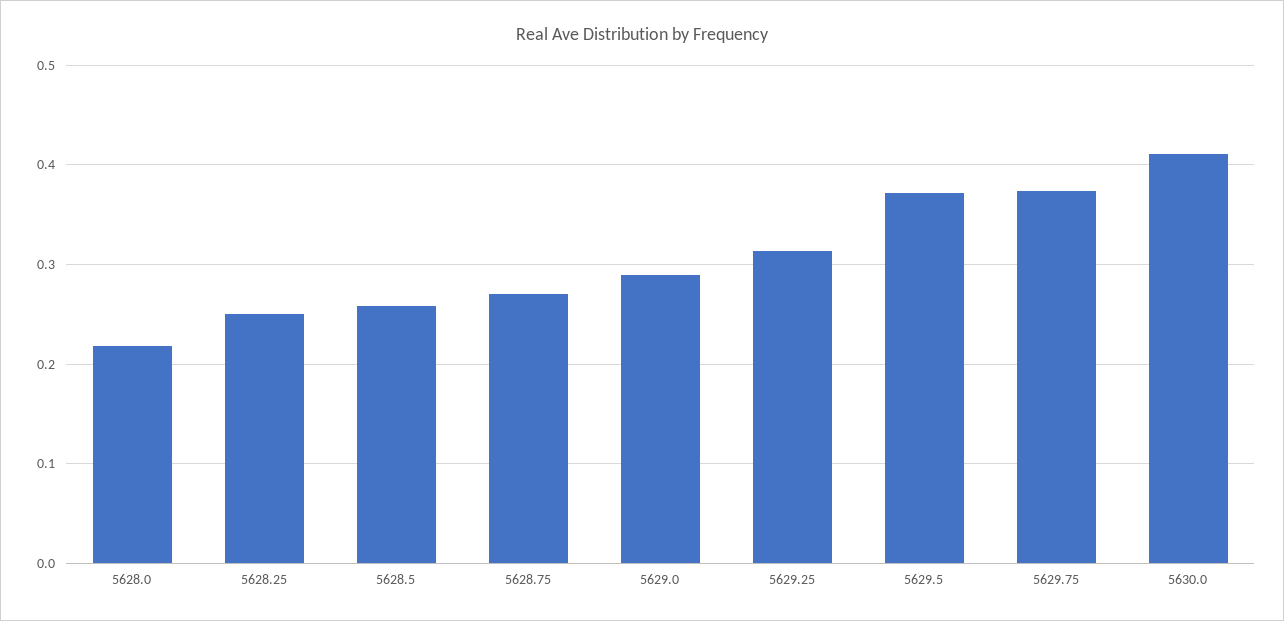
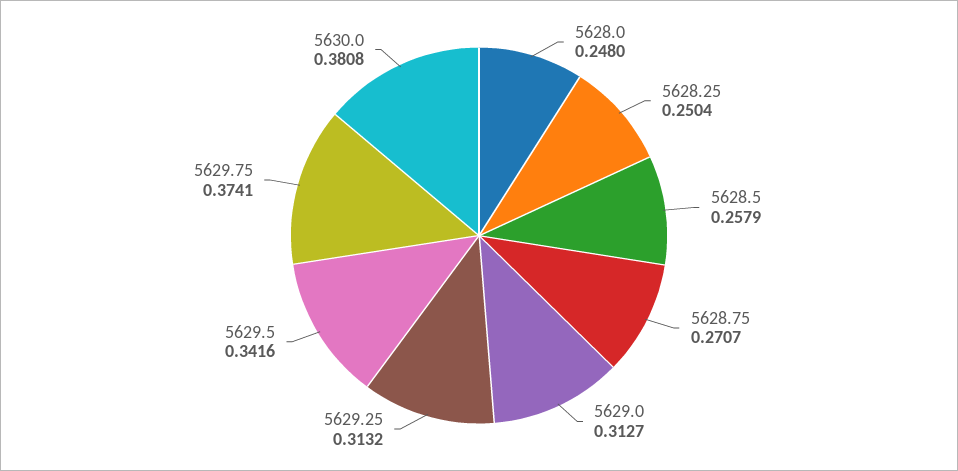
5628.0: 0.22 -> 0.248
5629.0: 0.29 -> 0.3127
5629.5: 0.37 -> 0.3416
5630.0: 0.41 -> 0.3808

